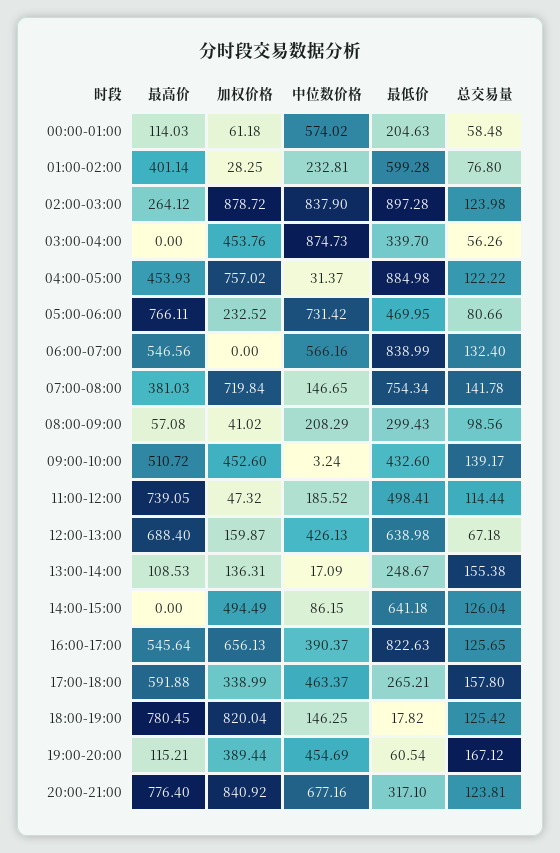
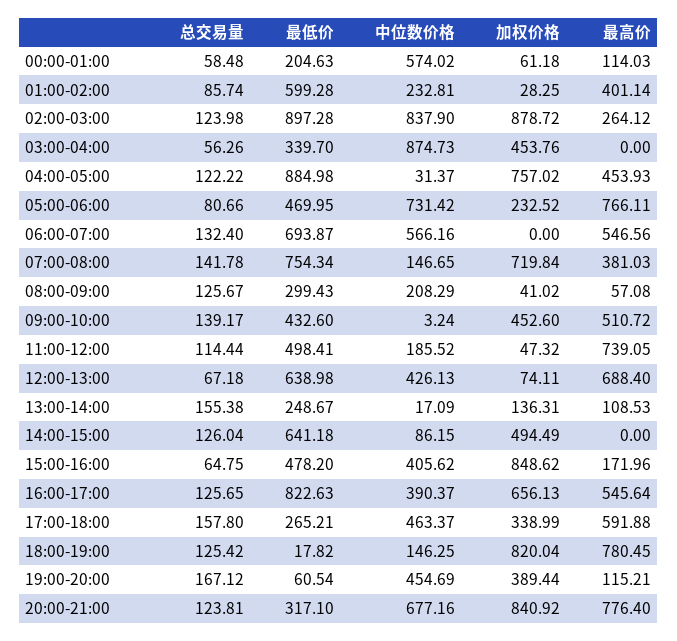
总交易量, 01:00-02:00: 76.8 -> 85.74
最低价, 06:00-07:00: 838.99 -> 693.87
总交易量, 08:00-09:00: 98.56 -> 125.67
加权价格, 12:00-13:00: 159.87 -> 74.11
总交易量, 15:00-16:00: none -> 64.75
最低价, 15:00-16:00: none -> 478.2
中位数价格, 15:00-16:00: none -> 405.62
加权价格, 15:00-16:00: none -> 848.62
最高价, 15:00-16:00: none -> 171.96

